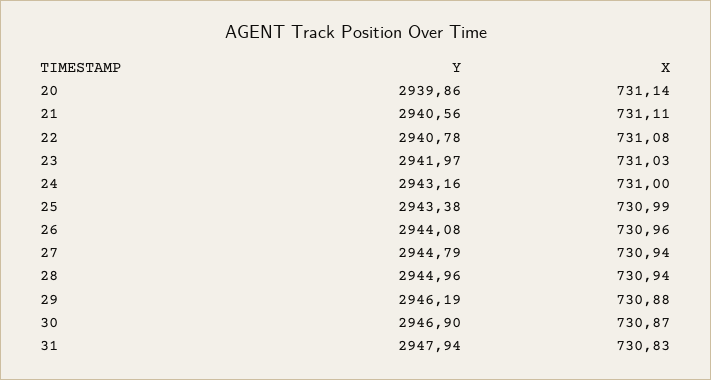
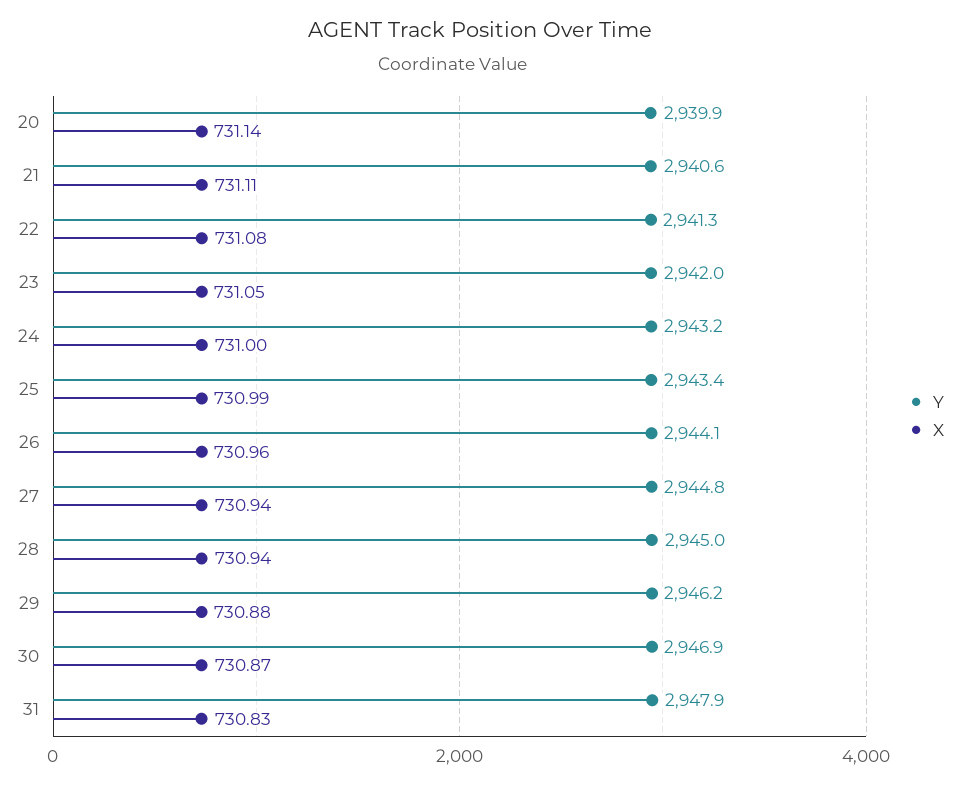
Y, 22: 2940.78 -> 2941.3
X, 23: 731.03 -> 731.05

